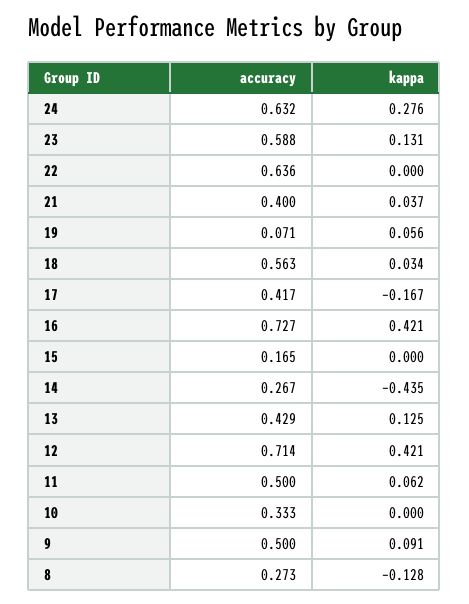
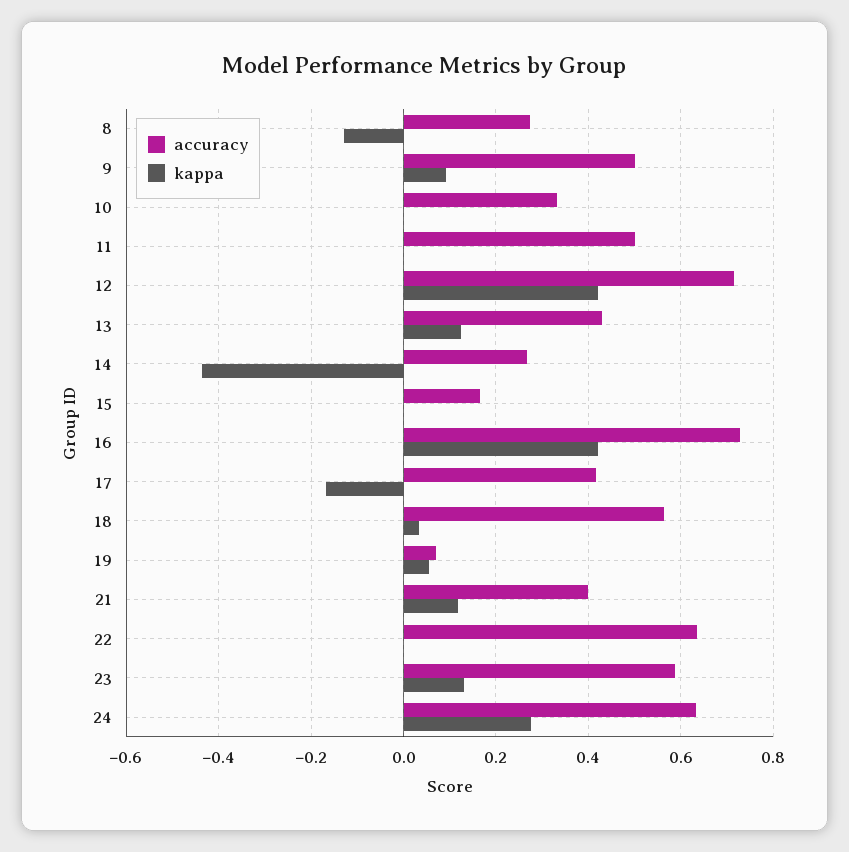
kappa, 21: 0.037 -> 0.12
kappa, 11: 0.062 -> 0

